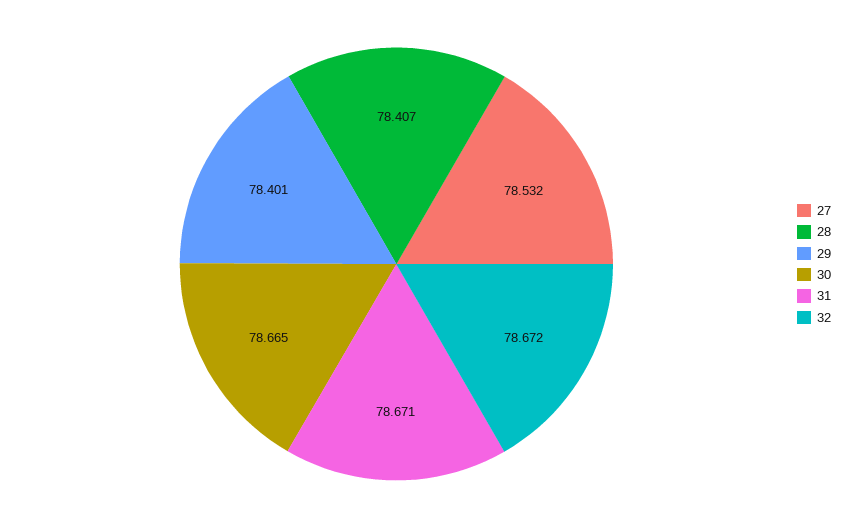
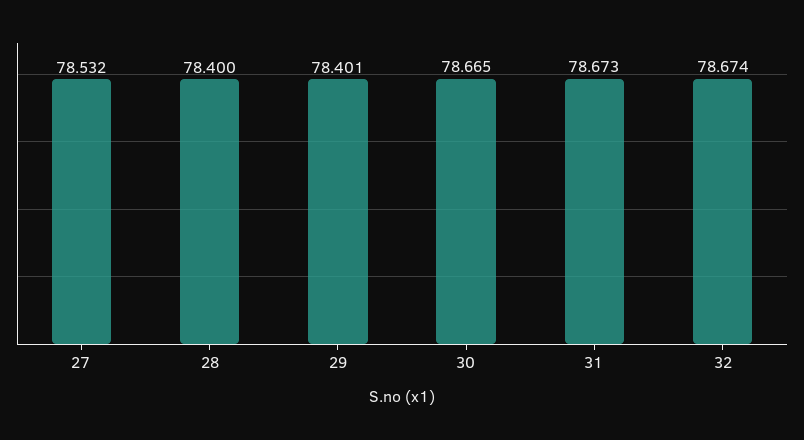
28: 78.407 -> 78.4
31: 78.671 -> 78.673
32: 78.672 -> 78.674

